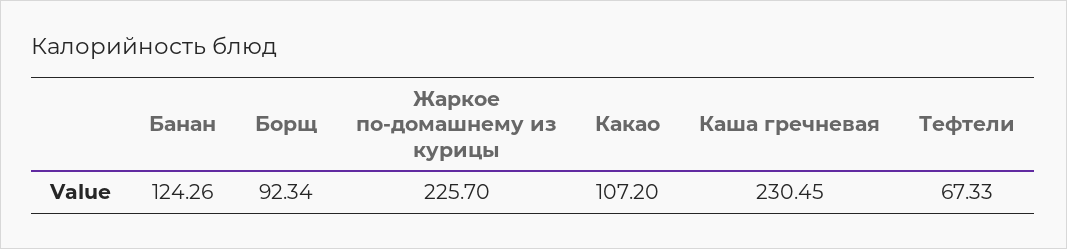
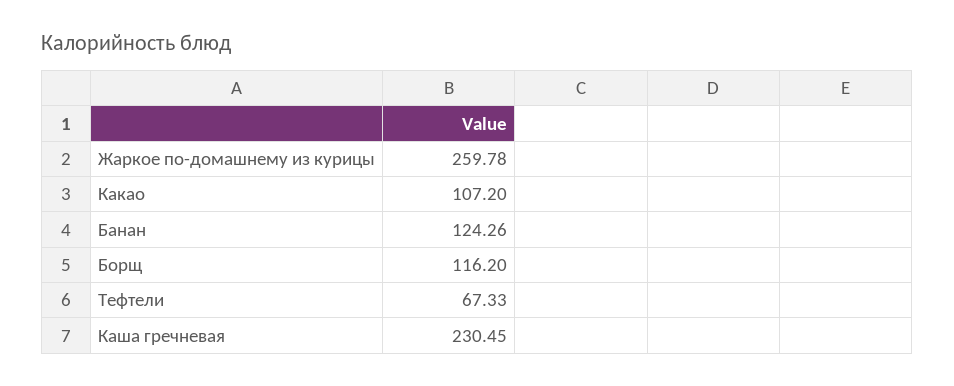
Борщ: 92.34 -> 116.2
Жаркое по-домашнему из курицы: 225.7 -> 259.78

